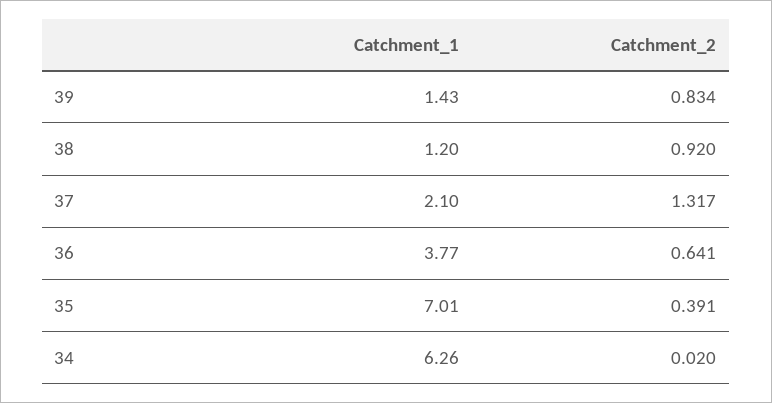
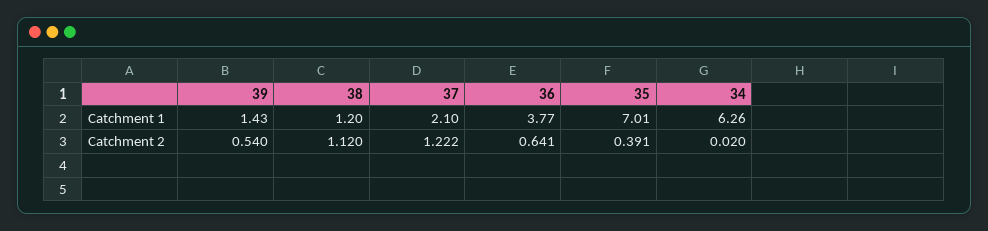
Catchment_2, 39: 0.834 -> 0.54
Catchment_2, 38: 0.92 -> 1.12
Catchment_2, 37: 1.317 -> 1.222

